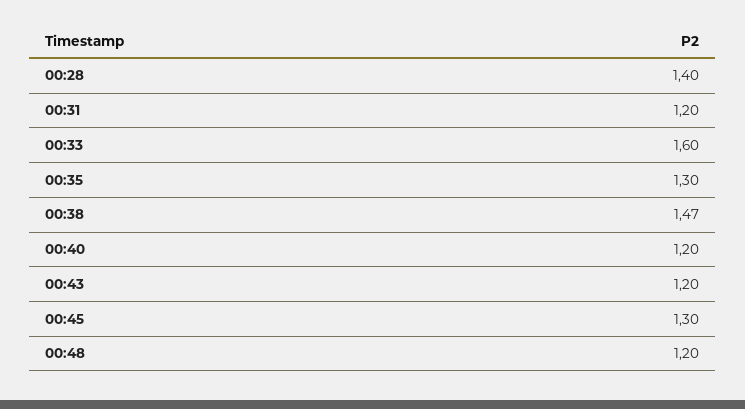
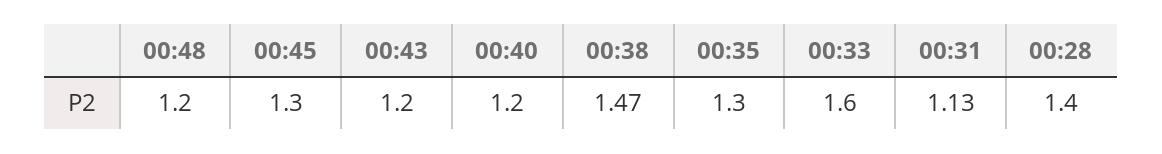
00:31: 1.2 -> 1.13

